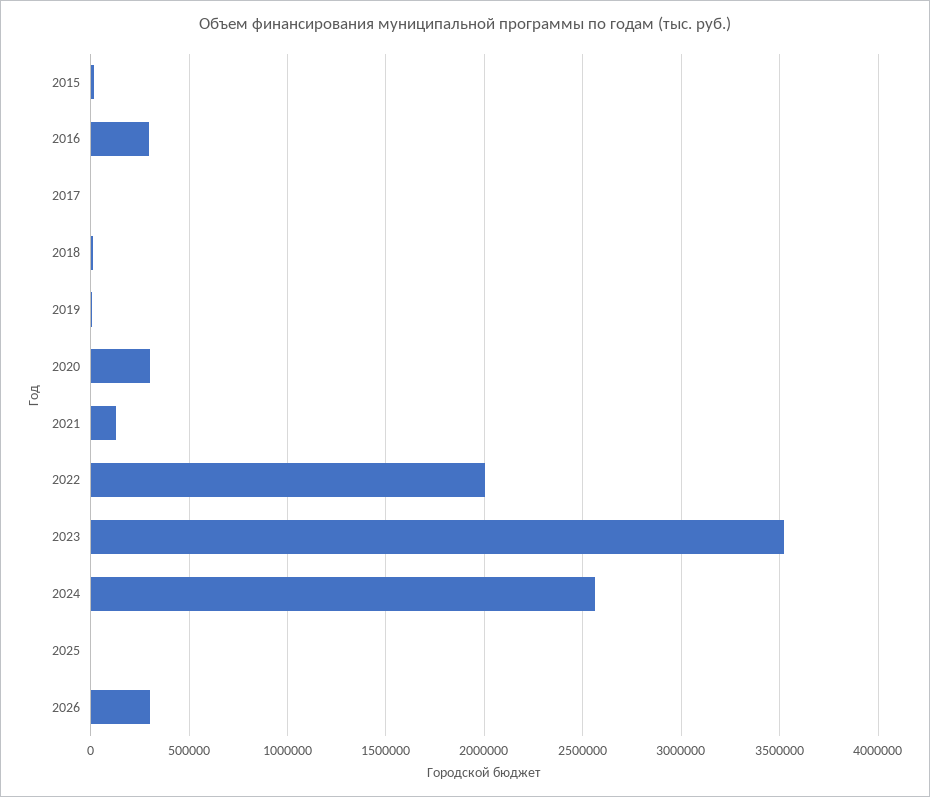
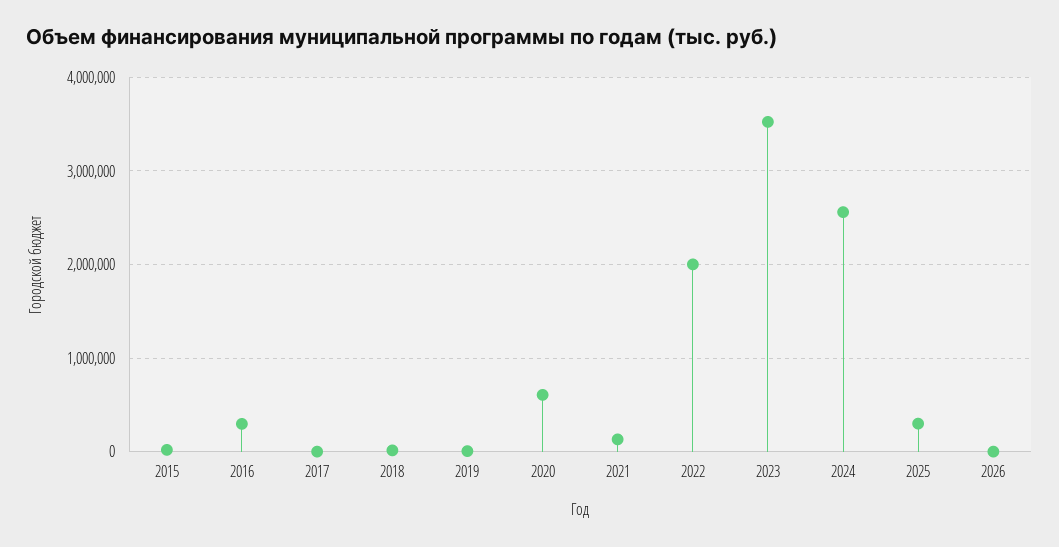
2020: 300000 -> 600000
2025: 0 -> 300000
2026: 300000 -> 0

